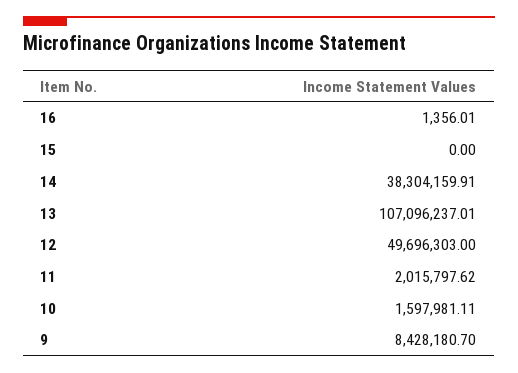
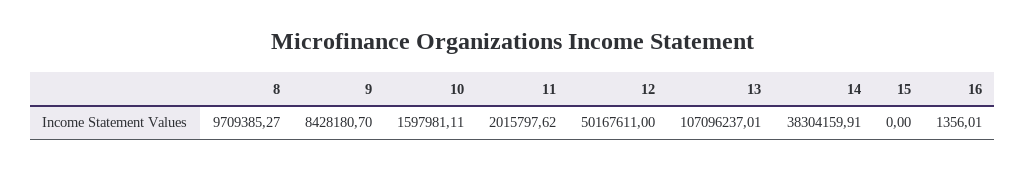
12: 49696303 -> 50167611
8: none -> 9709385.27

